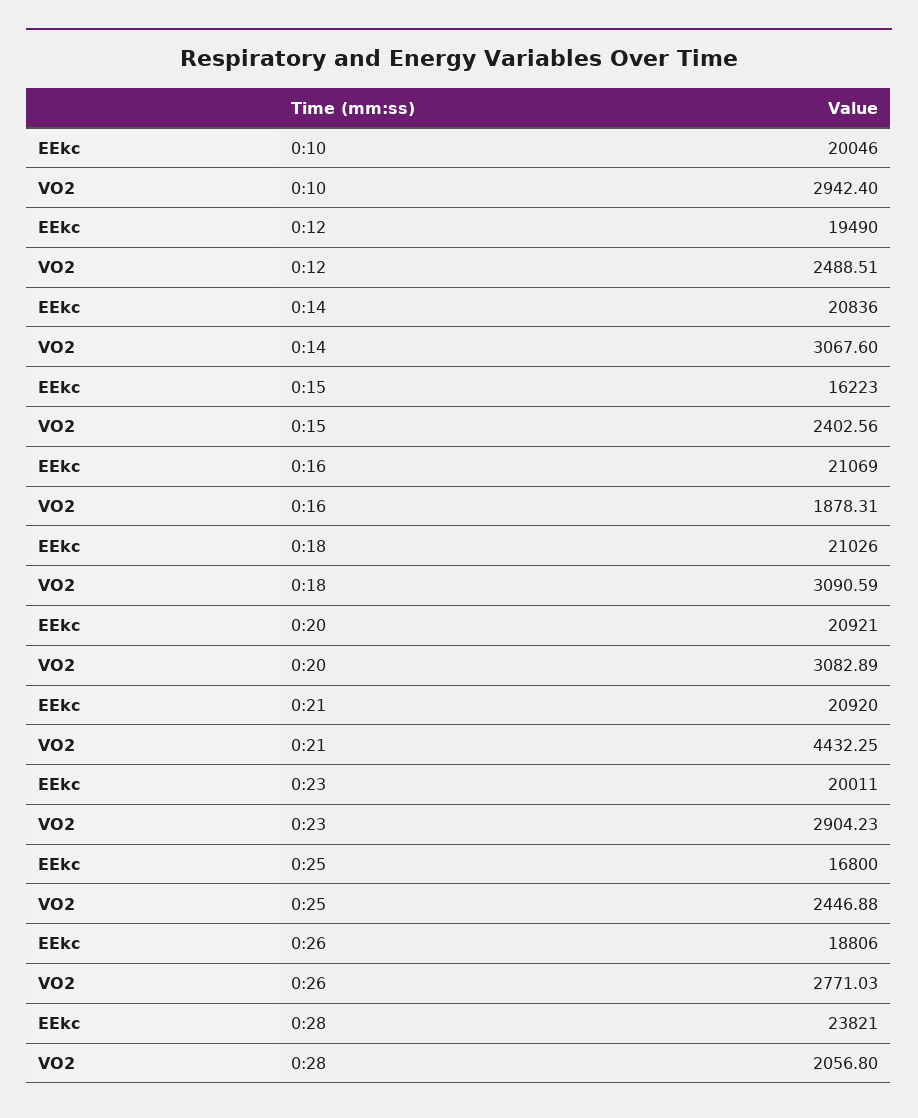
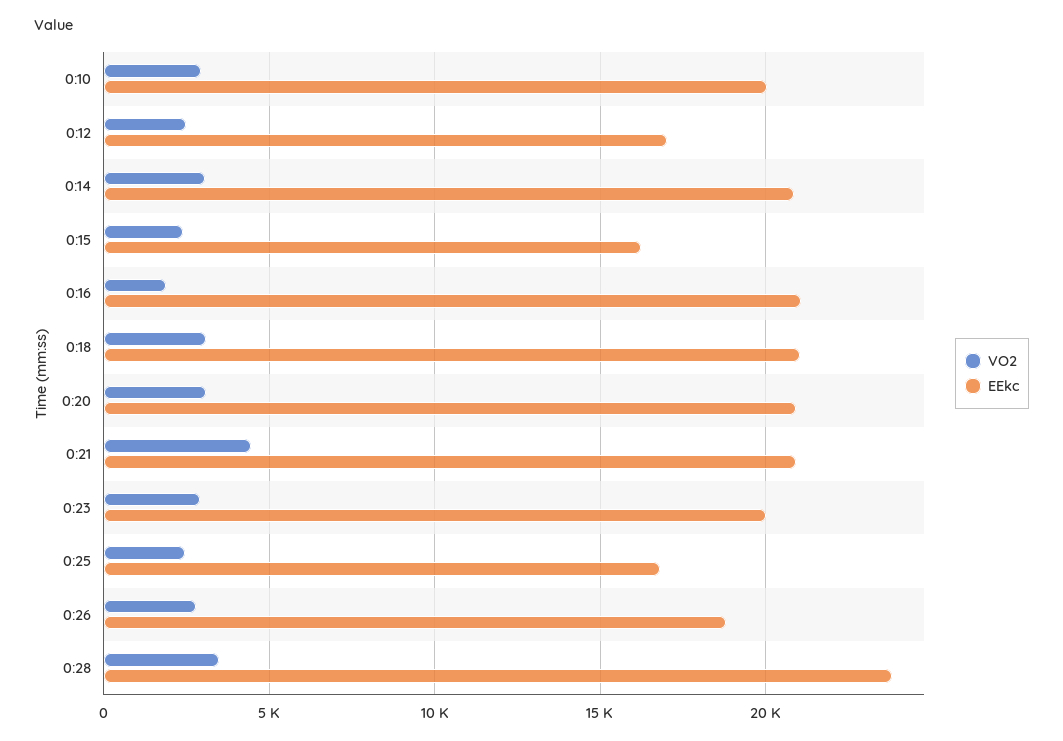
EEkc, 0:12: 19490 -> 17000
VO2, 0:28: 2056.8 -> 3500

